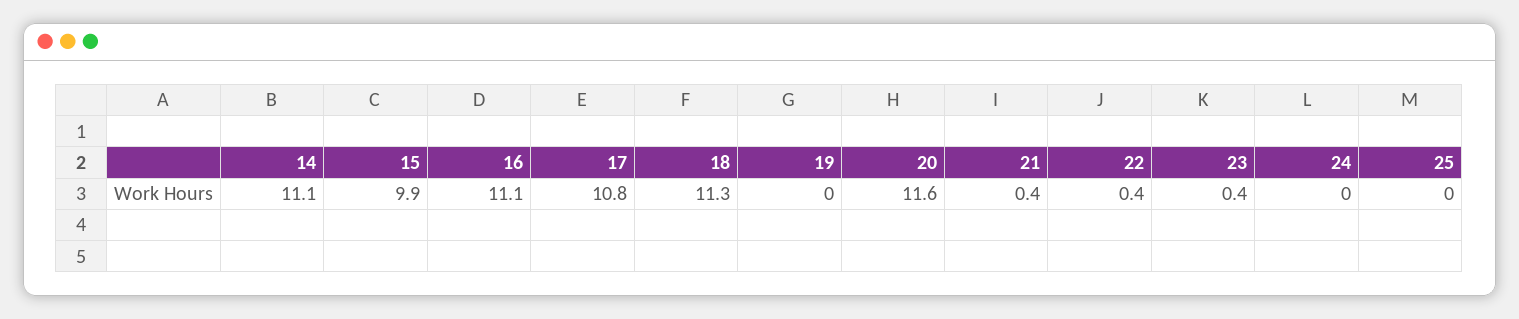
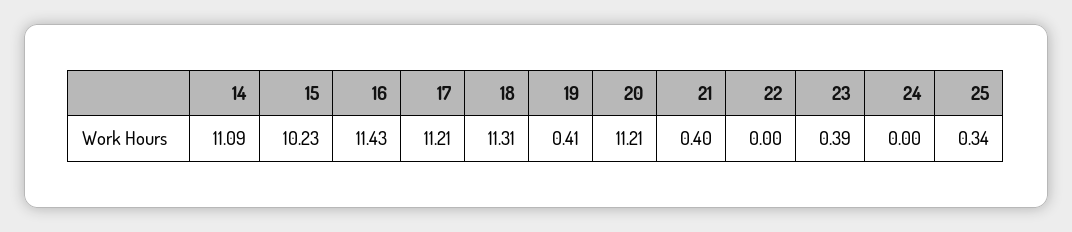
15: 9.9 -> 10.23
16: 11.1 -> 11.43
17: 10.8 -> 11.21
19: 0 -> 0.41
20: 11.6 -> 11.21
22: 0.4 -> 0
25: 0 -> 0.34

